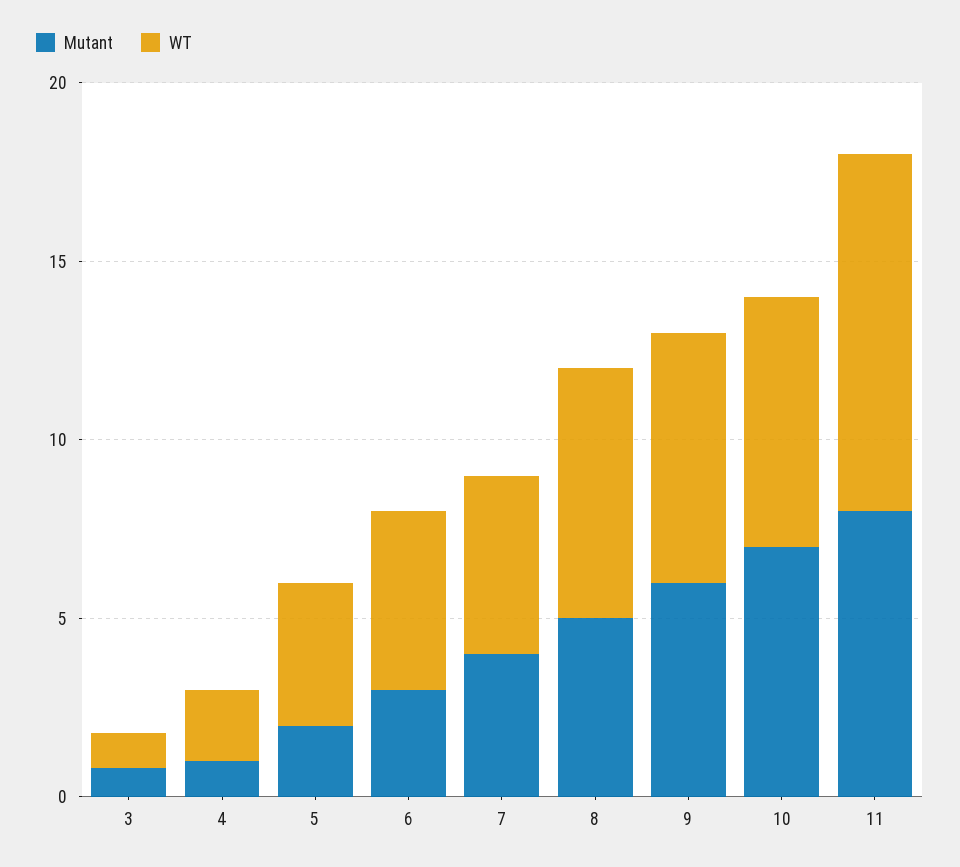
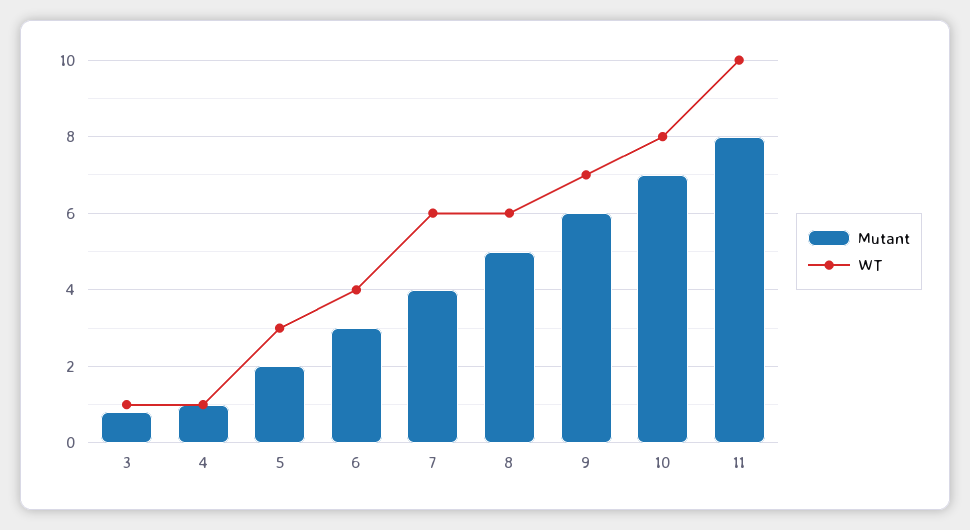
WT, 4: 2 -> 1
WT, 5: 4 -> 3
WT, 6: 5 -> 4
WT, 7: 5 -> 6
WT, 8: 7 -> 6
WT, 10: 7 -> 8

